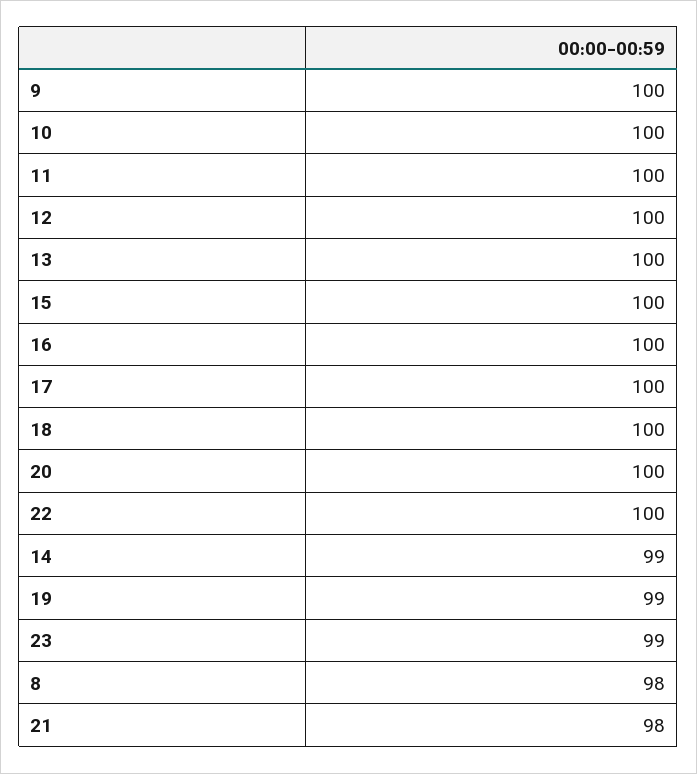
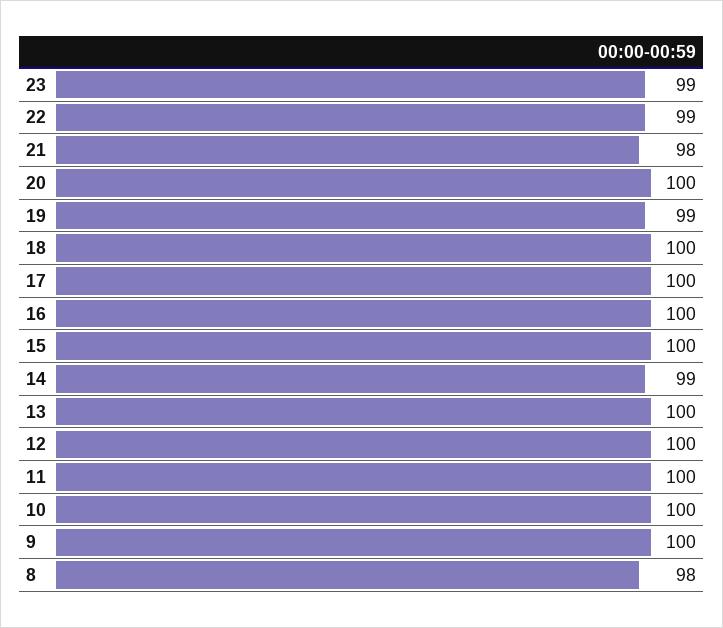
22: 100 -> 99

